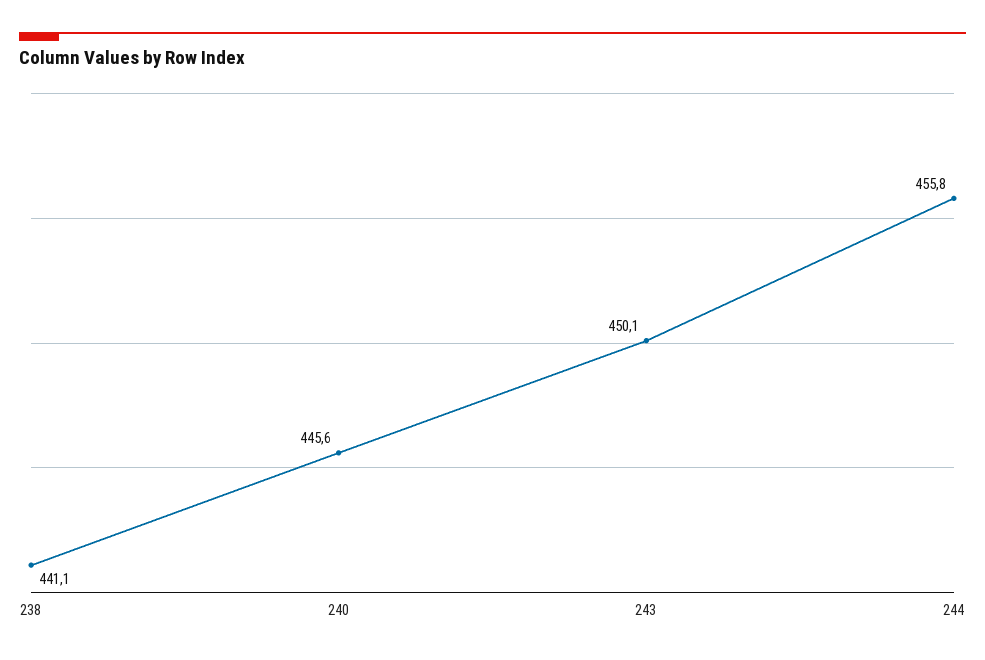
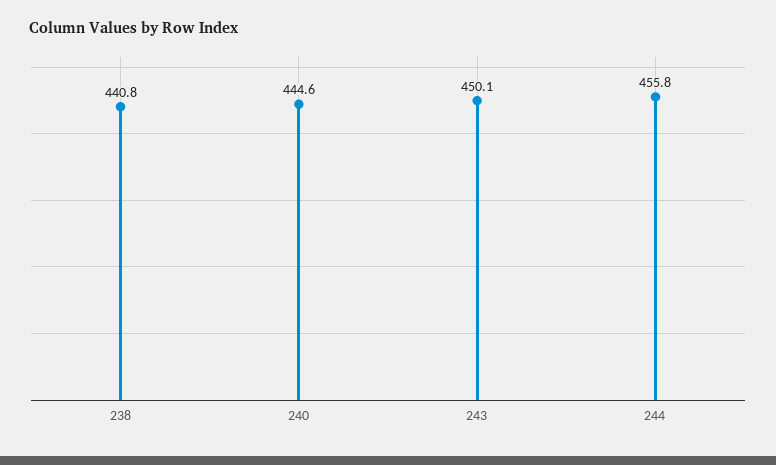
238: 441.1 -> 440.8
240: 445.6 -> 444.6

